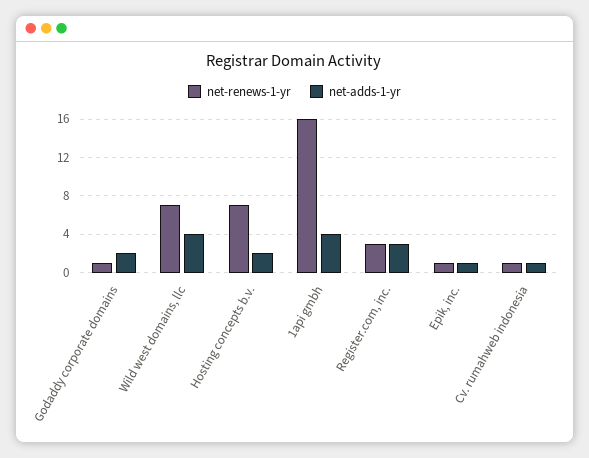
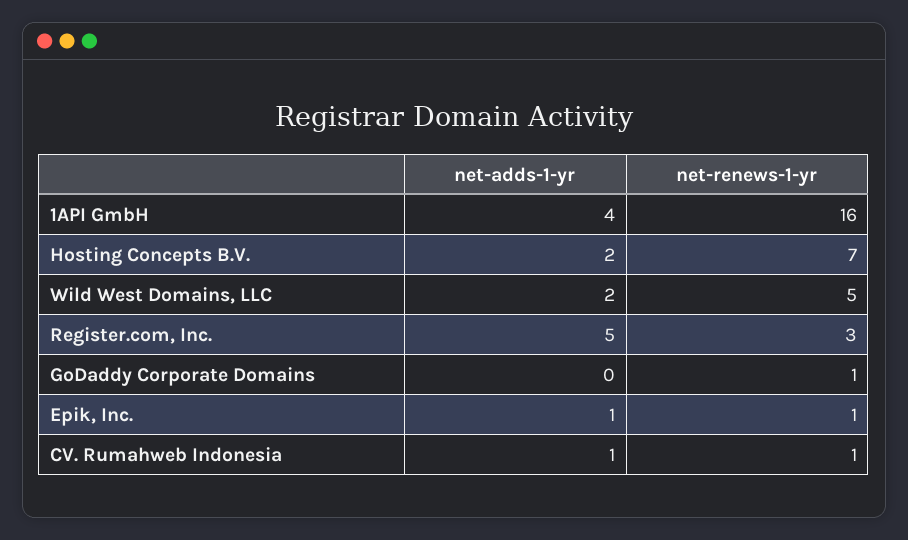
net-adds-1-yr, Godaddy corporate domains: 2 -> 0
net-renews-1-yr, Wild west domains, llc: 7 -> 5
net-adds-1-yr, Wild west domains, llc: 4 -> 2
net-adds-1-yr, Register.com, inc.: 3 -> 5

